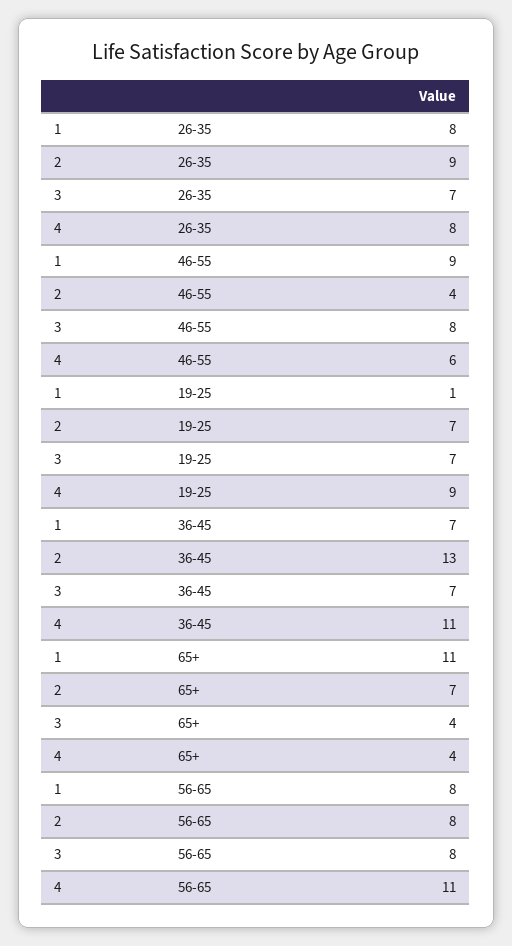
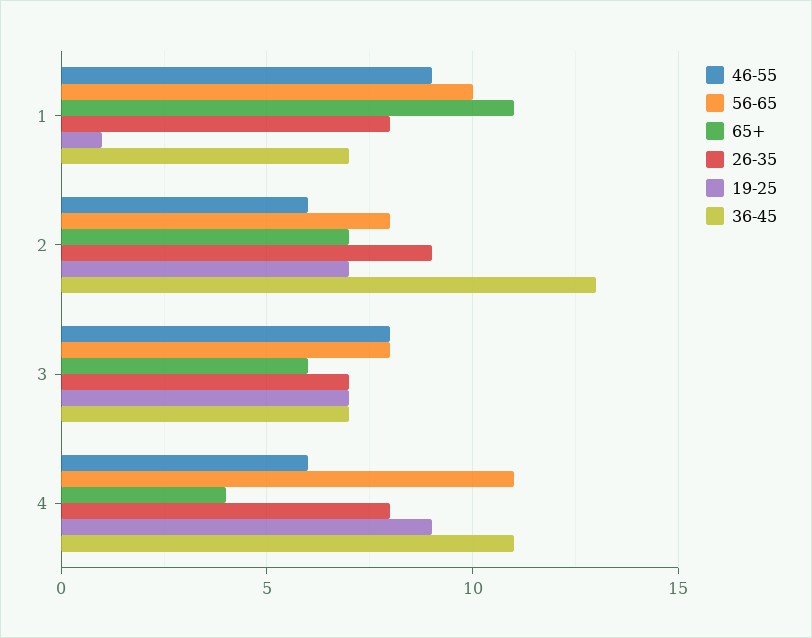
46-55, 2: 4 -> 6
65+, 3: 4 -> 6
56-65, 1: 8 -> 10

